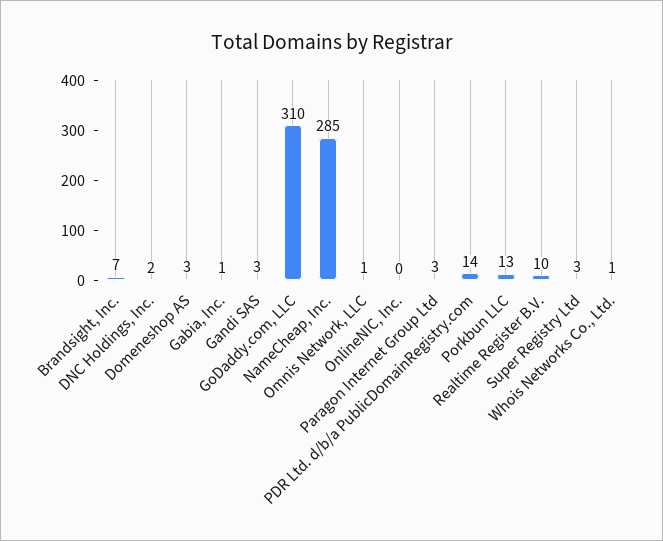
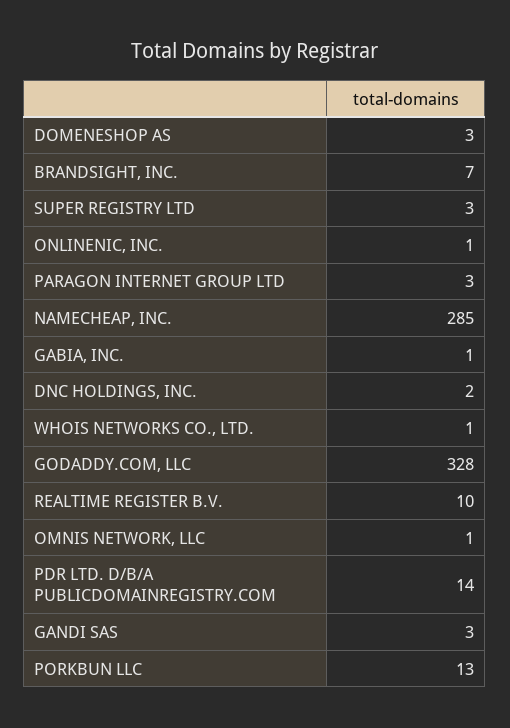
GoDaddy.com, LLC: 310 -> 328
OnlineNIC, Inc.: 0 -> 1

